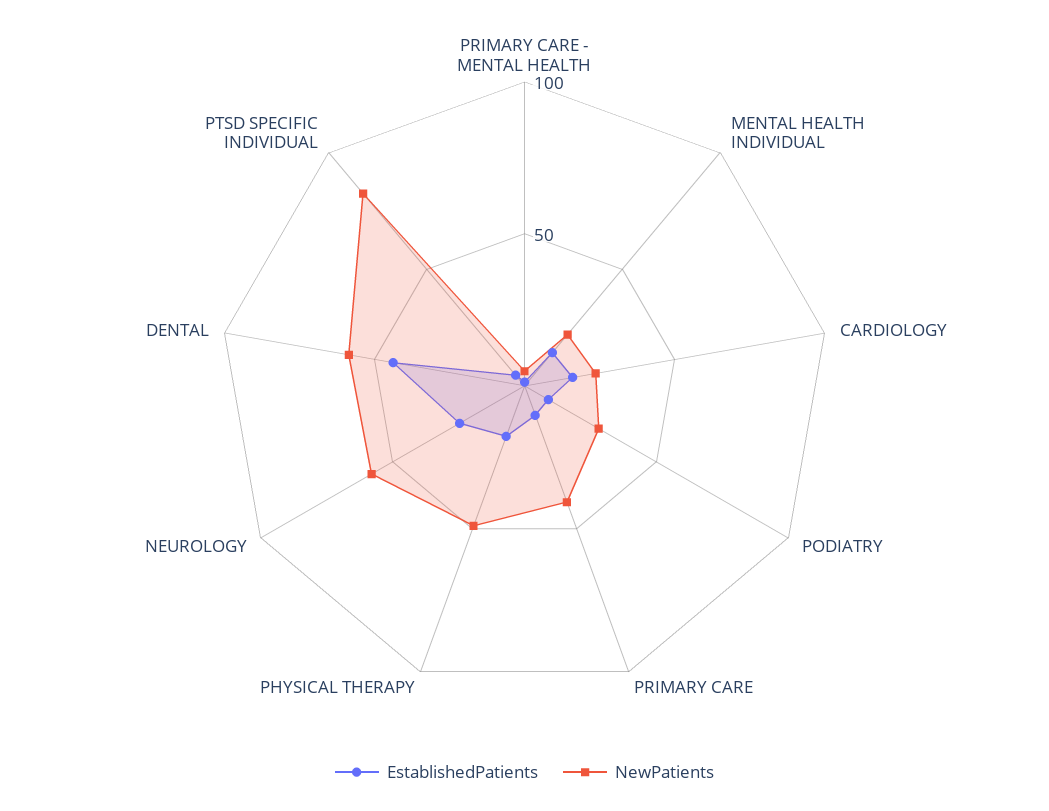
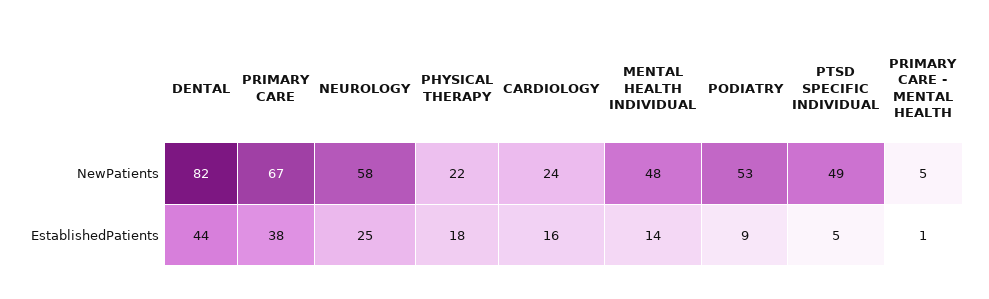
NewPatients, MENTAL HEALTH INDIVIDUAL: 20 -> 48
NewPatients, PODIATRY: 30 -> 53
EstablishedPatients, PRIMARY CARE: 10 -> 38
NewPatients, PRIMARY CARE: 40 -> 67
NewPatients, PHYSICAL THERAPY: 50 -> 22
NewPatients, DENTAL: 60 -> 82
NewPatients, PTSD SPECIFIC INDIVIDUAL: 80 -> 49

